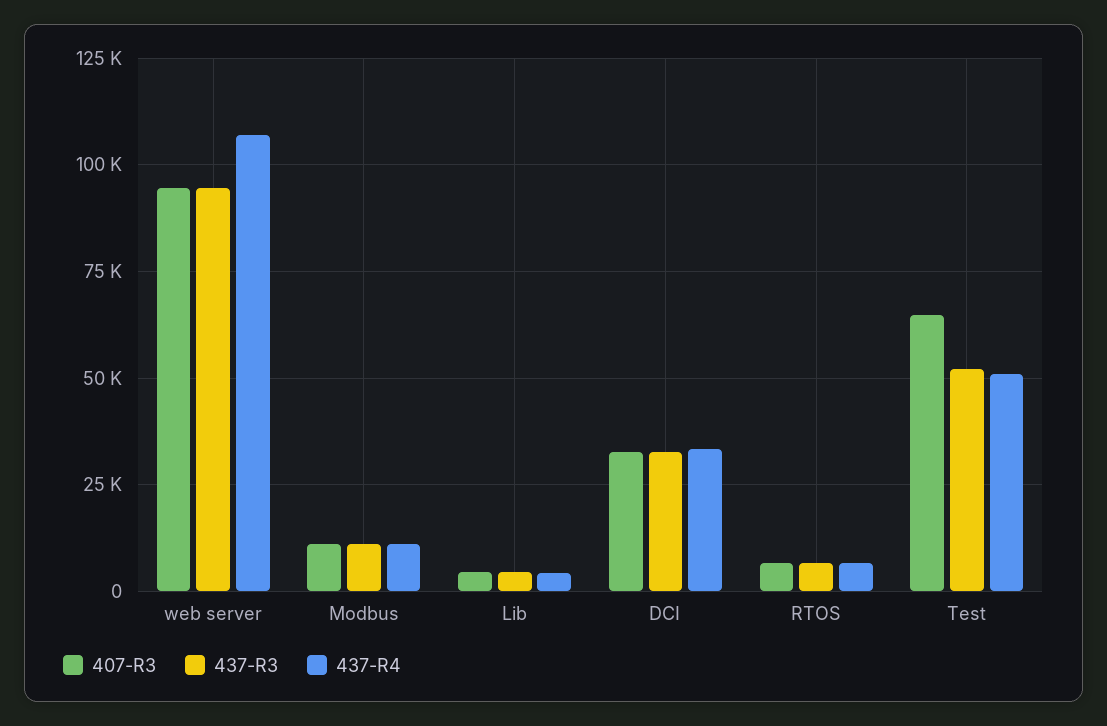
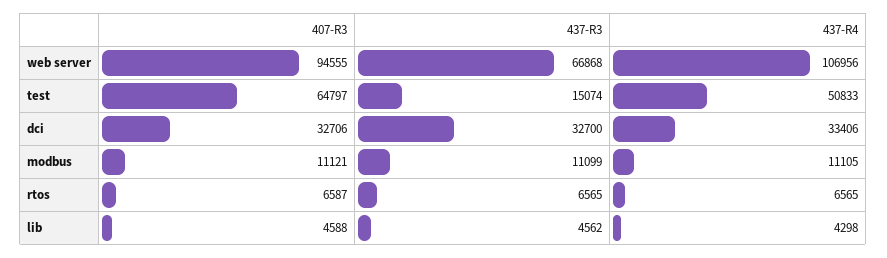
437-R3, web server: 95000 -> 66868
437-R3, Test: 52500 -> 15074

